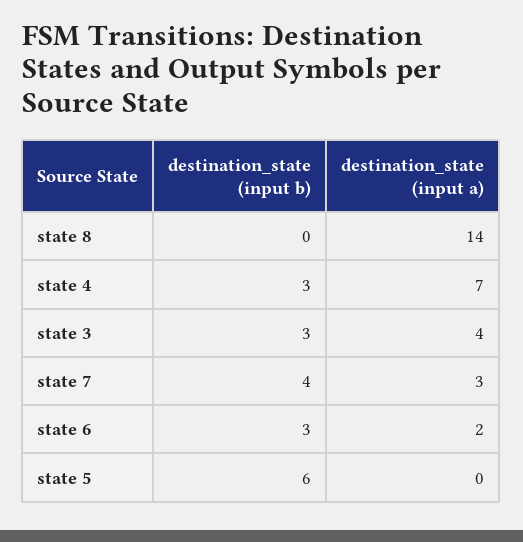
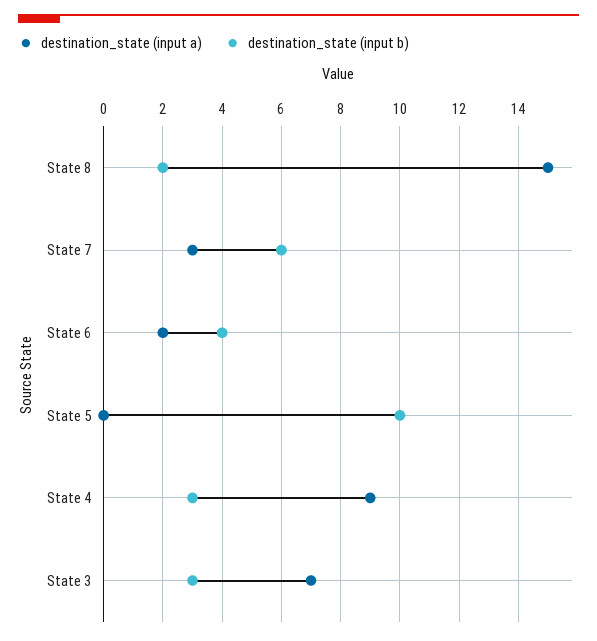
destination_state (input b), state 8: 0 -> 2
destination_state (input a), state 8: 14 -> 15
destination_state (input a), state 4: 7 -> 9
destination_state (input a), state 3: 4 -> 7
destination_state (input b), state 7: 4 -> 6
destination_state (input b), state 6: 3 -> 4
destination_state (input b), state 5: 6 -> 10

